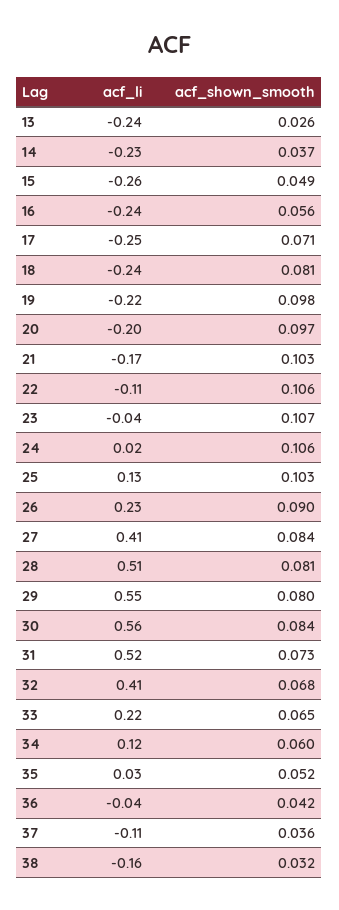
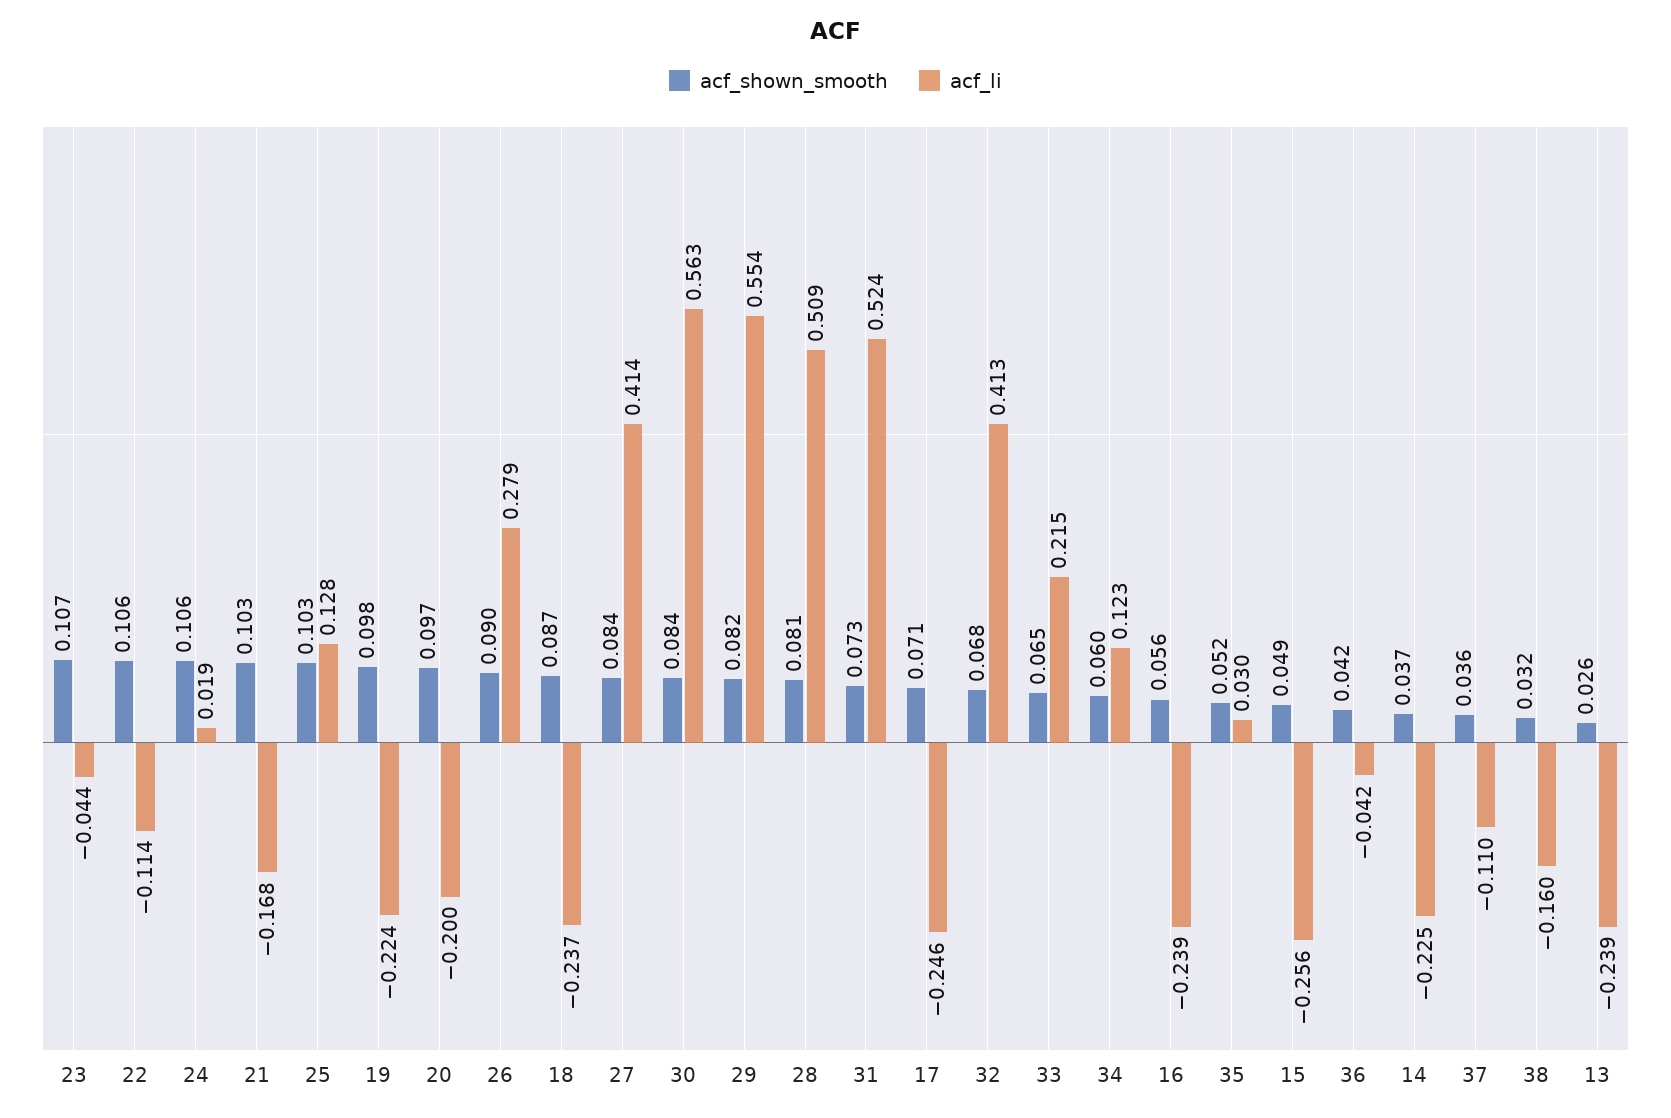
acf_shown_smooth, 18: 0.081 -> 0.087
acf_li, 26: 0.23 -> 0.279
acf_shown_smooth, 29: 0.08 -> 0.082

